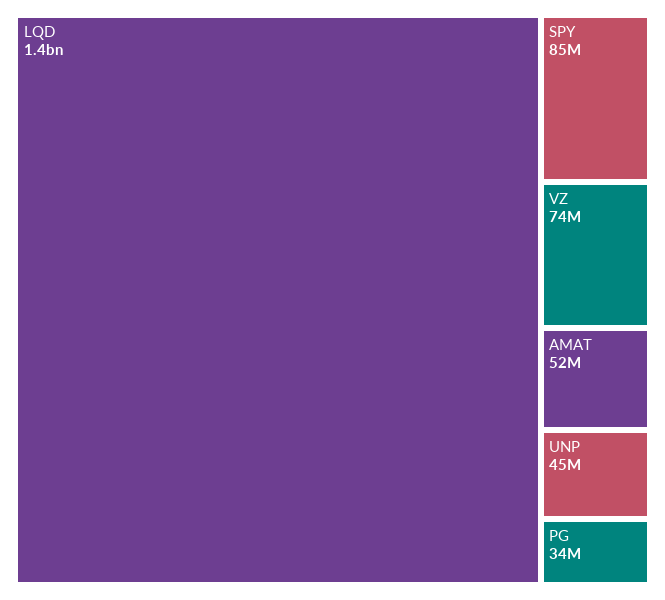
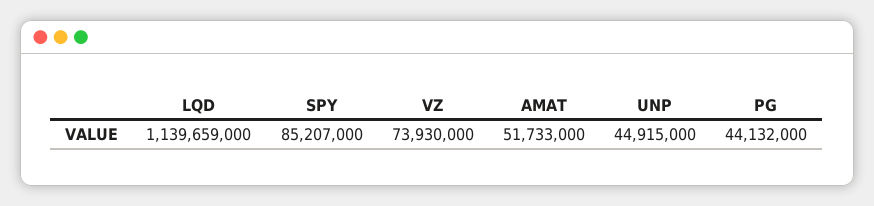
LQD: 1400000000 -> 1139659000
PG: 34000000 -> 44132000

